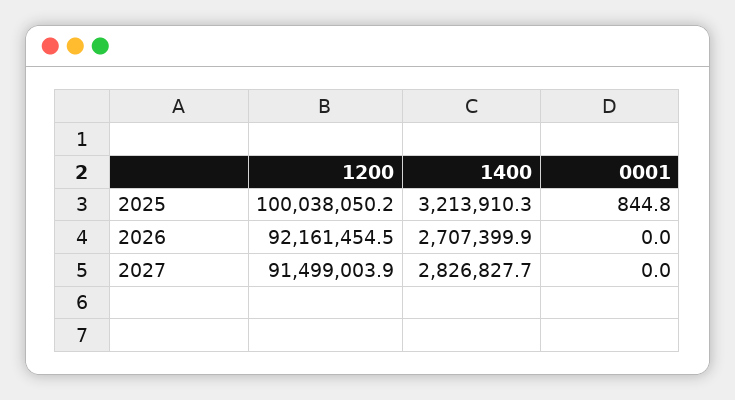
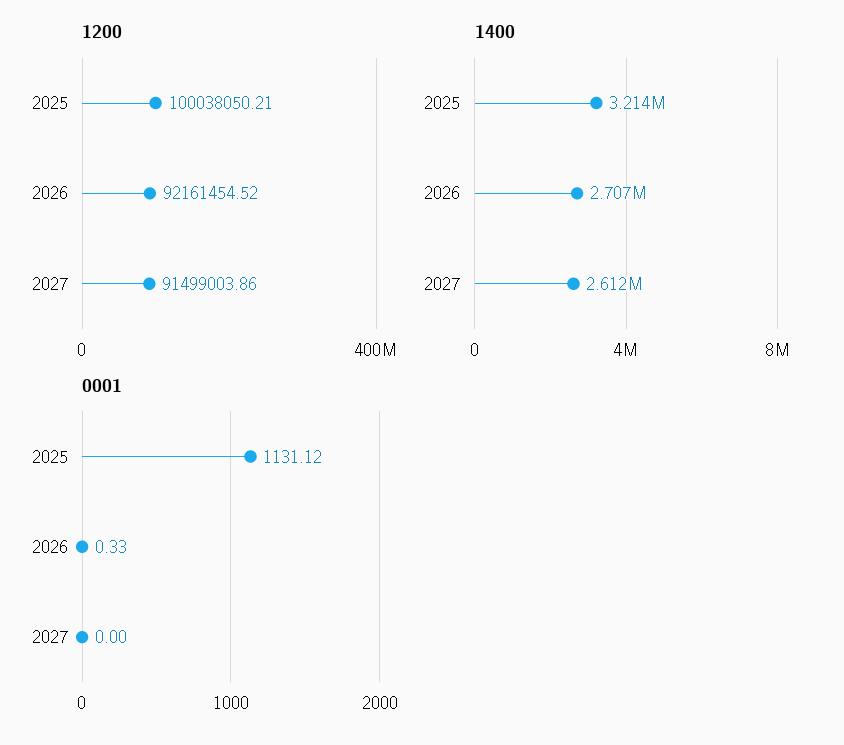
0001, 2025: 844.8 -> 1131.12
0001, 2026: 0 -> 0.33
1400, 2027: 2826827.7 -> 2612000

